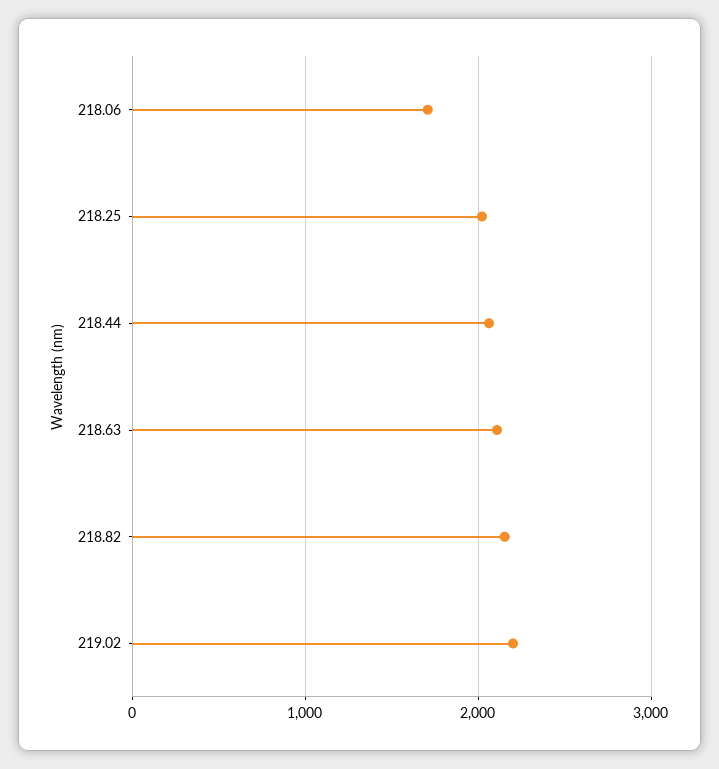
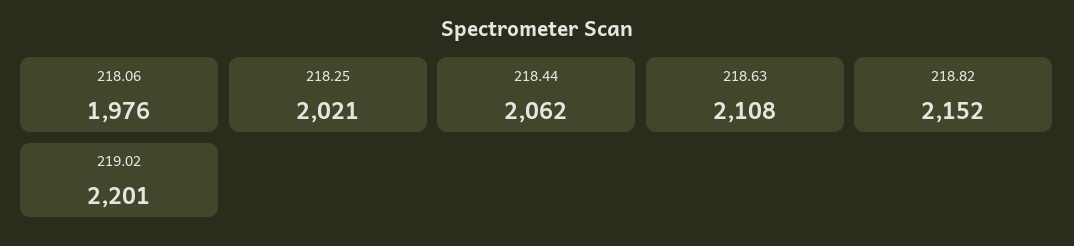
218.06: 1700 -> 1976

